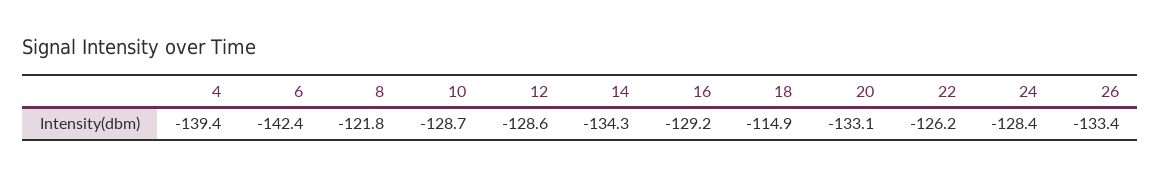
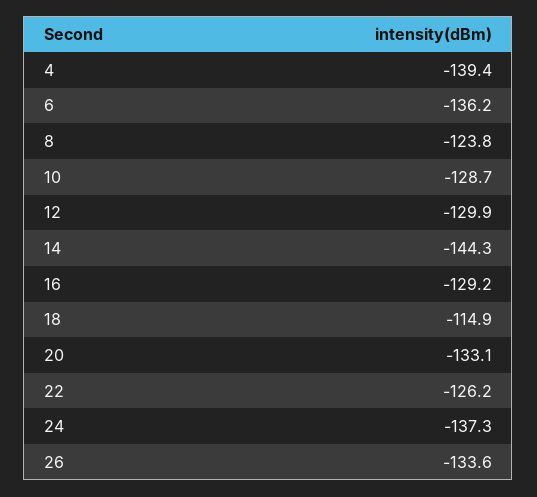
6: -142.4 -> -136.2
8: -121.8 -> -123.8
12: -128.6 -> -129.9
14: -134.3 -> -144.3
24: -128.4 -> -137.3
26: -133.4 -> -133.6

